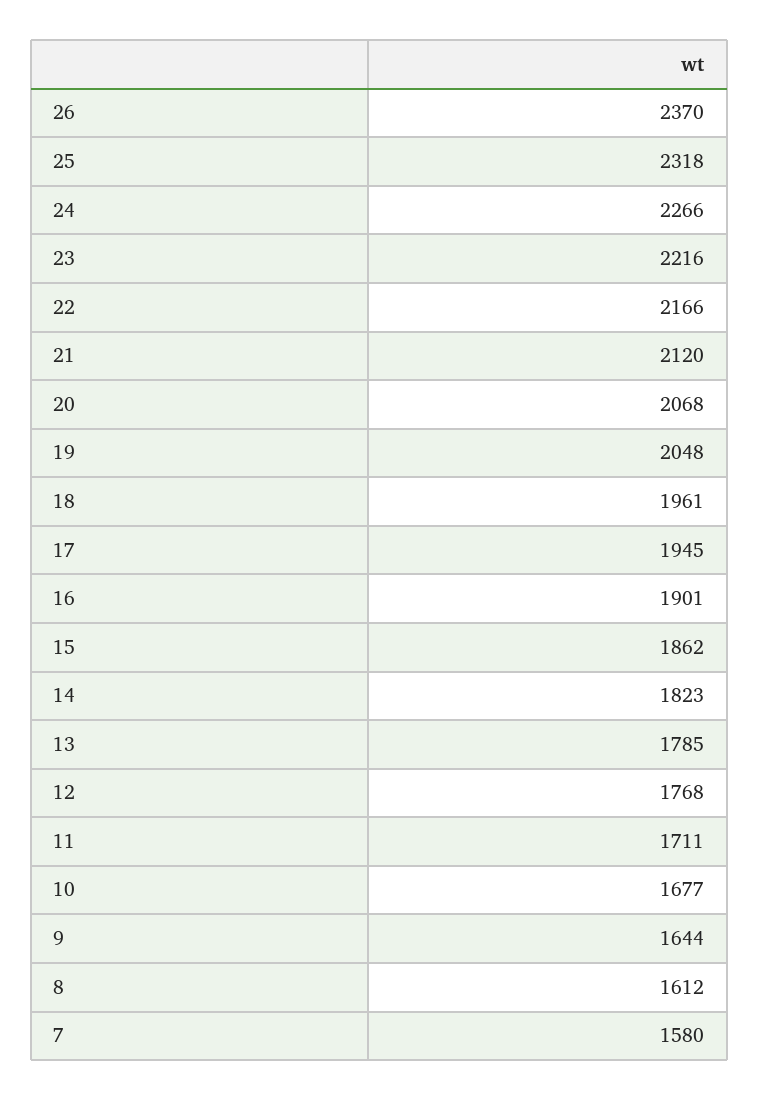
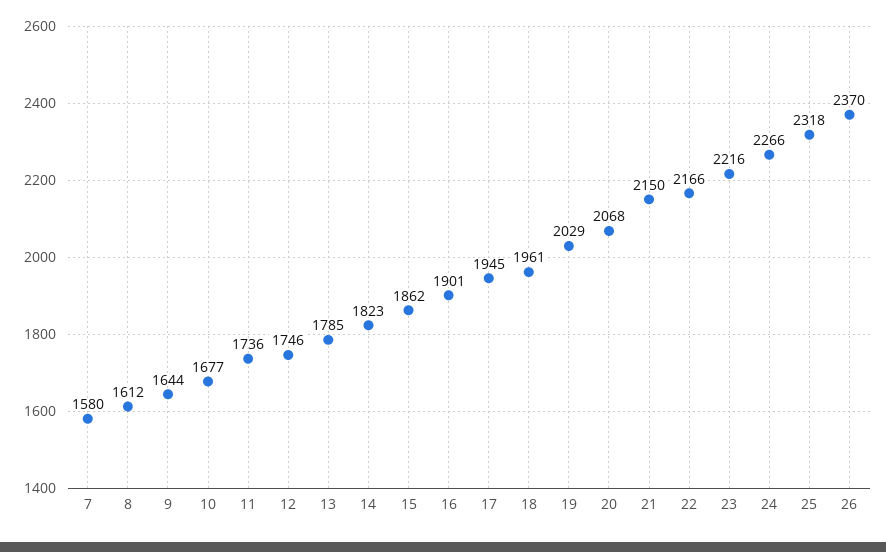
21: 2120 -> 2150
19: 2048 -> 2029
12: 1768 -> 1746
11: 1711 -> 1736

